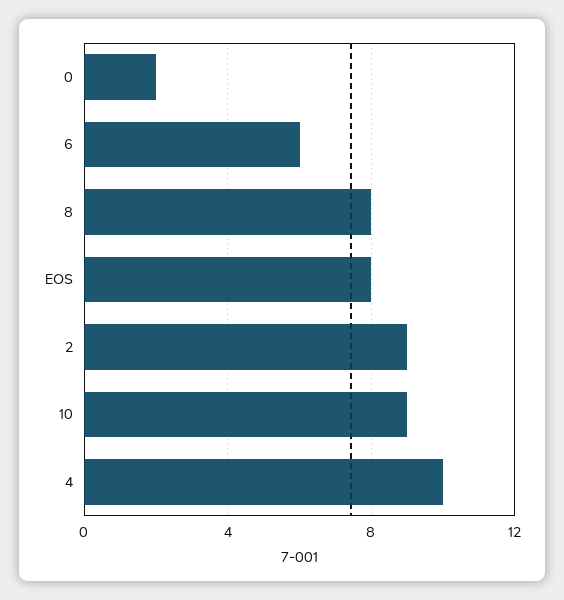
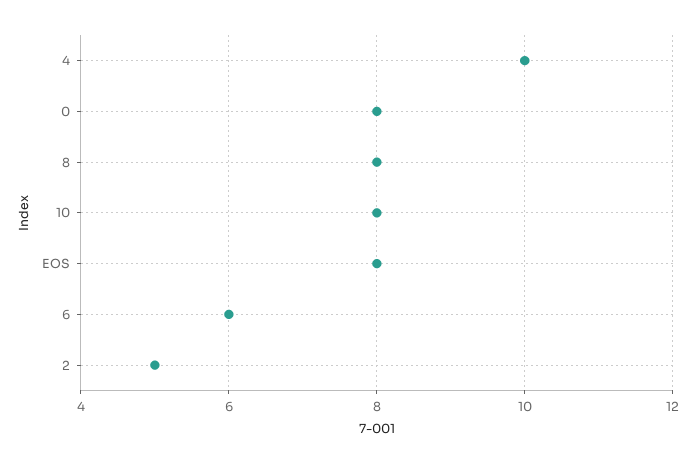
0: 2 -> 8
2: 9 -> 5
10: 9 -> 8

